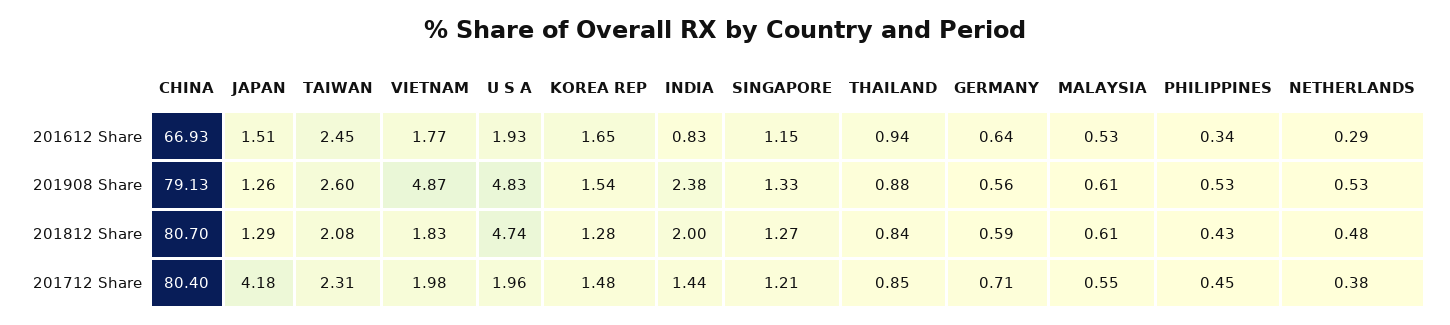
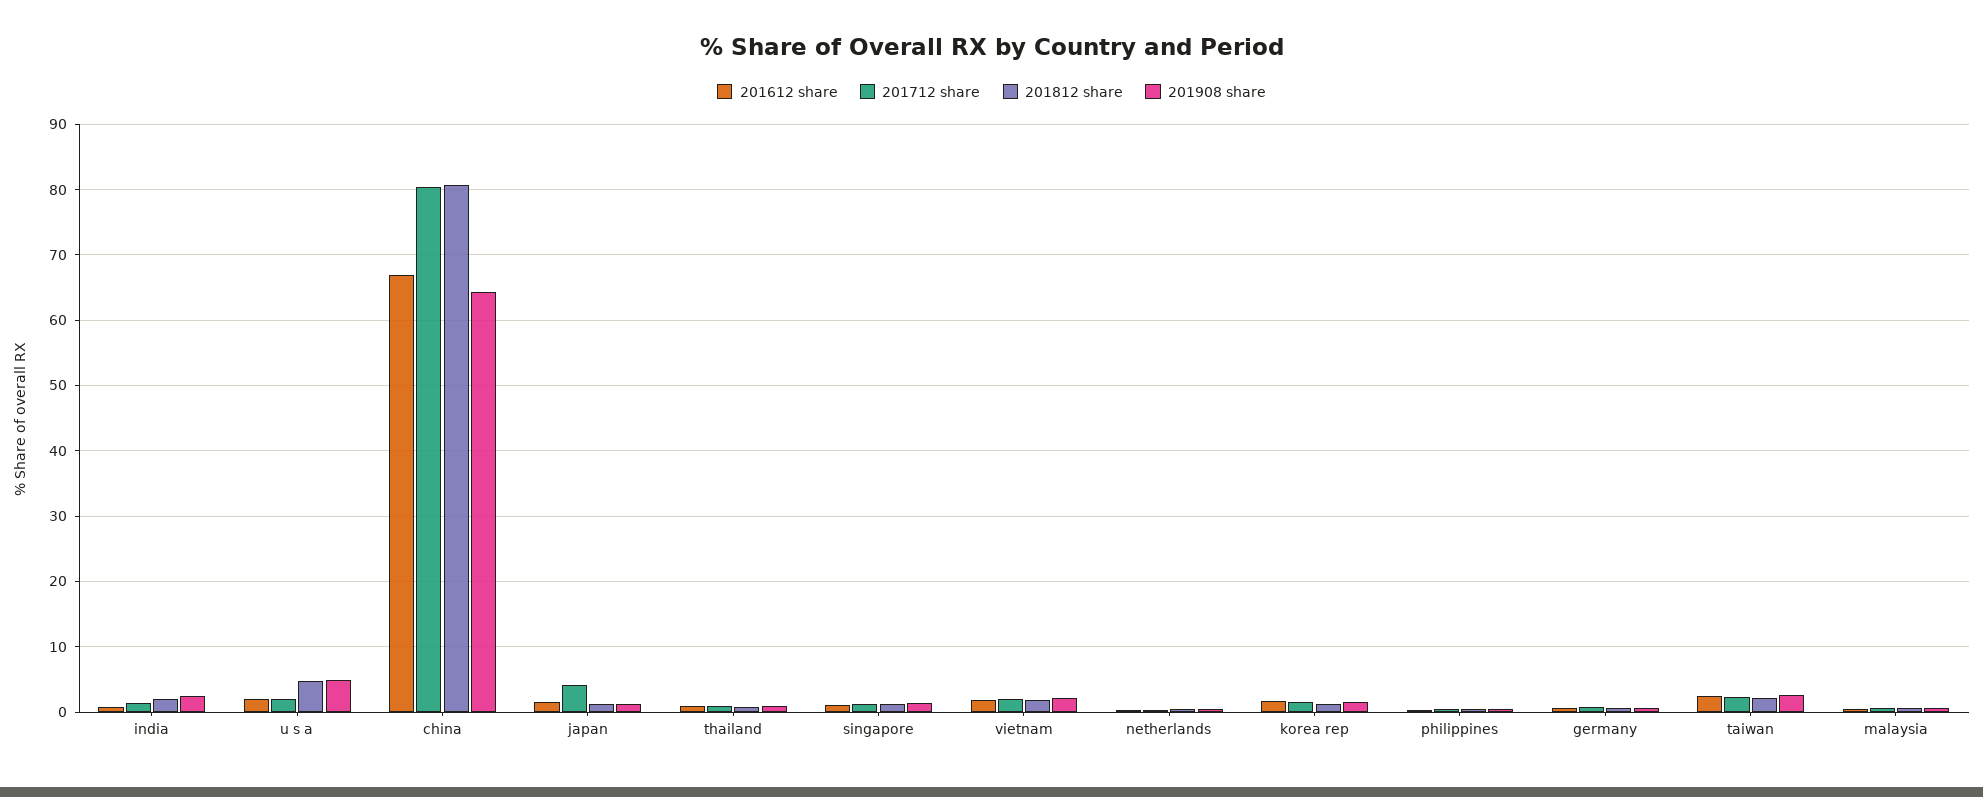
201908 Share, CHINA: 79.13 -> 64
201908 Share, VIETNAM: 4.87 -> 2

